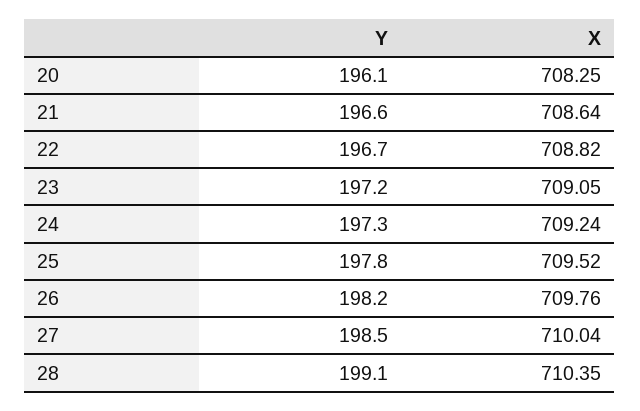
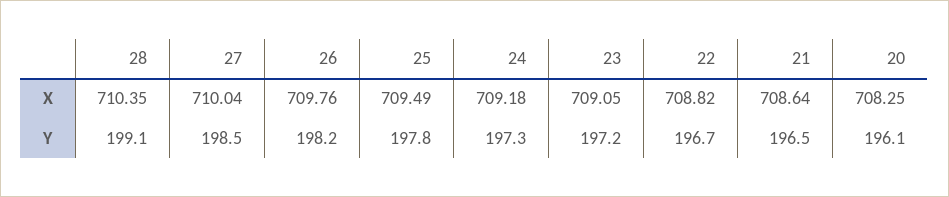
Y, 21: 196.6 -> 196.5
X, 24: 709.24 -> 709.18
X, 25: 709.52 -> 709.49

